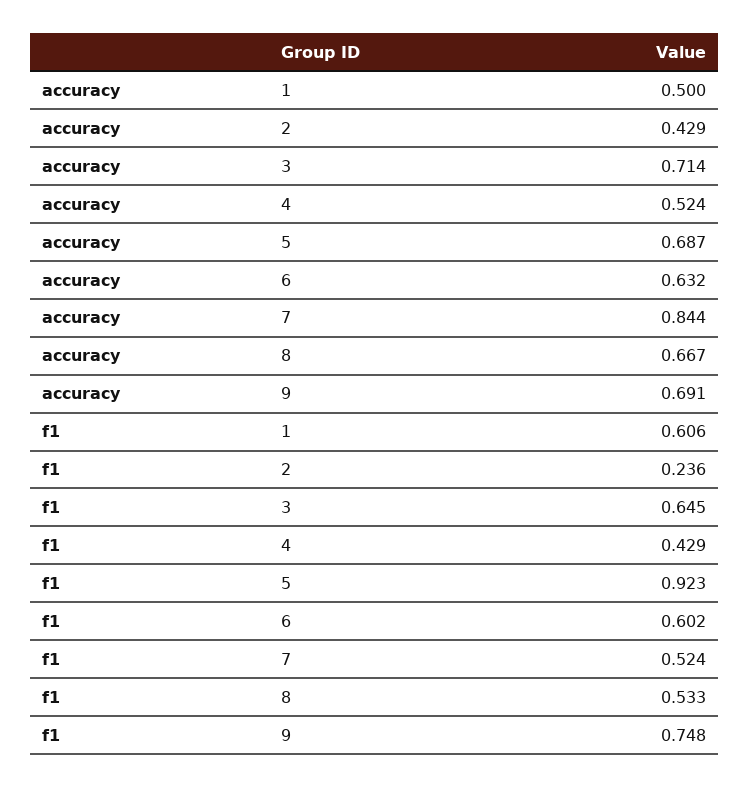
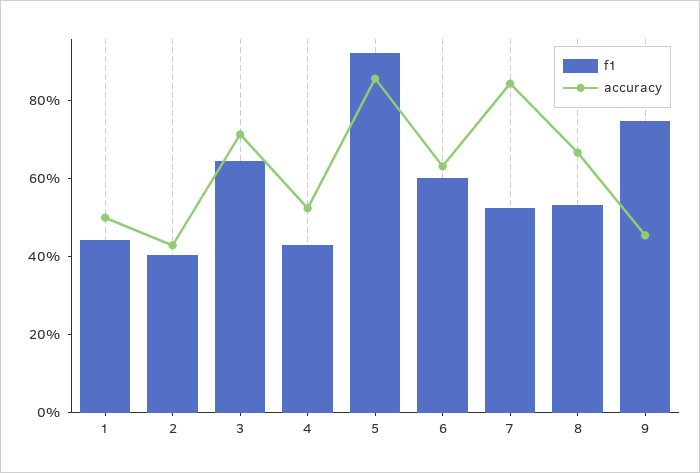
accuracy, 5: 0.687 -> 0.85
accuracy, 9: 0.691 -> 0.45
f1, 1: 0.606 -> 0.45
f1, 2: 0.236 -> 0.4

